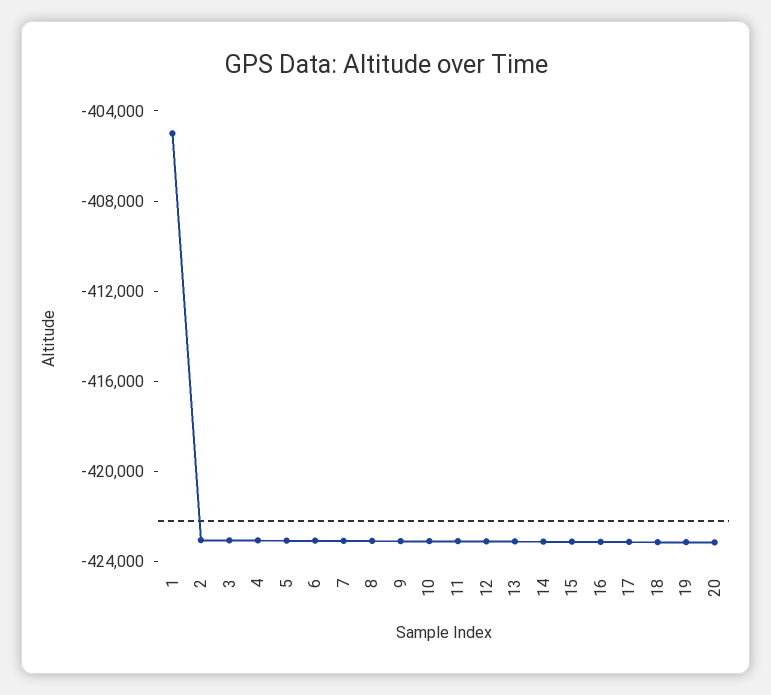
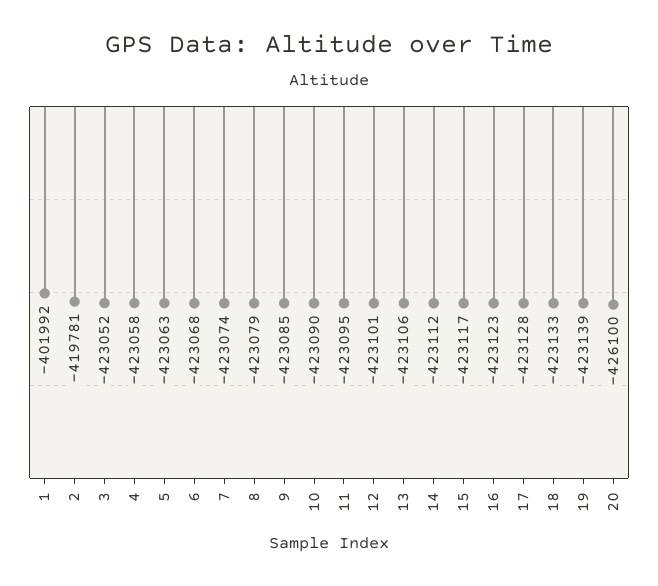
1: -405000 -> -401992
2: -423000 -> -419781
20: -423000 -> -426100

